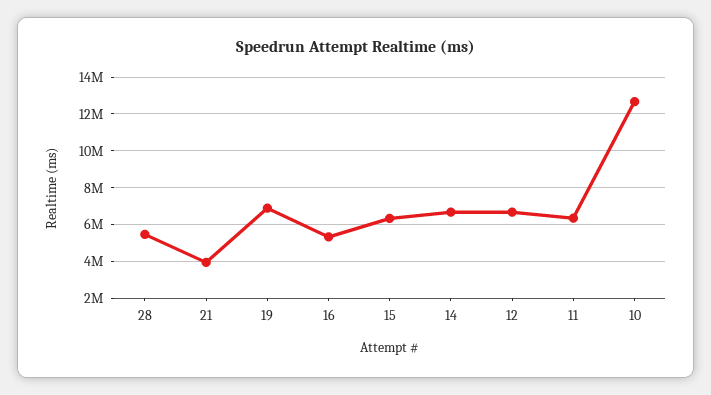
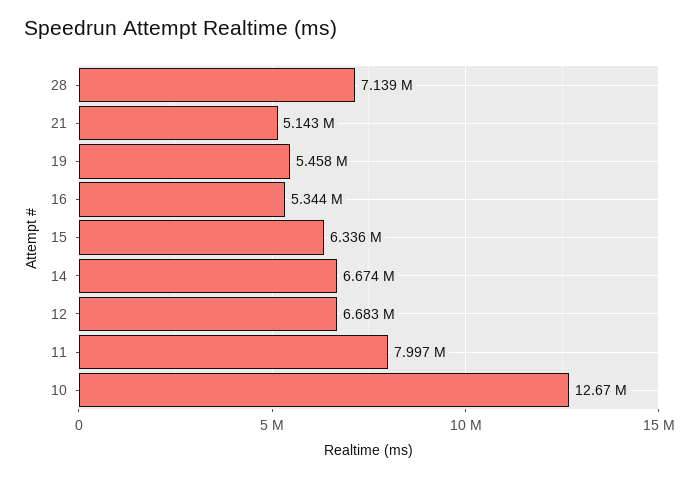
28: 5500000 -> 7139000
21: 4000000 -> 5143000
19: 7000000 -> 5458000
11: 6500000 -> 7997000

